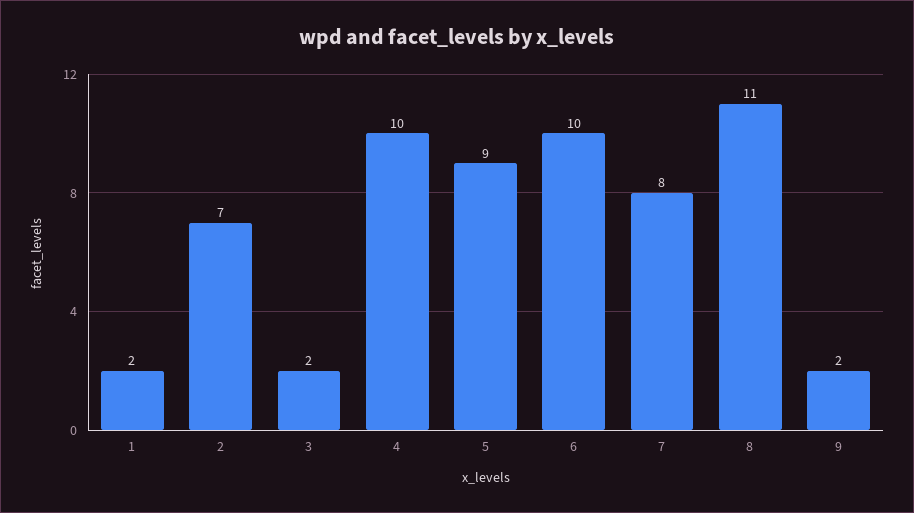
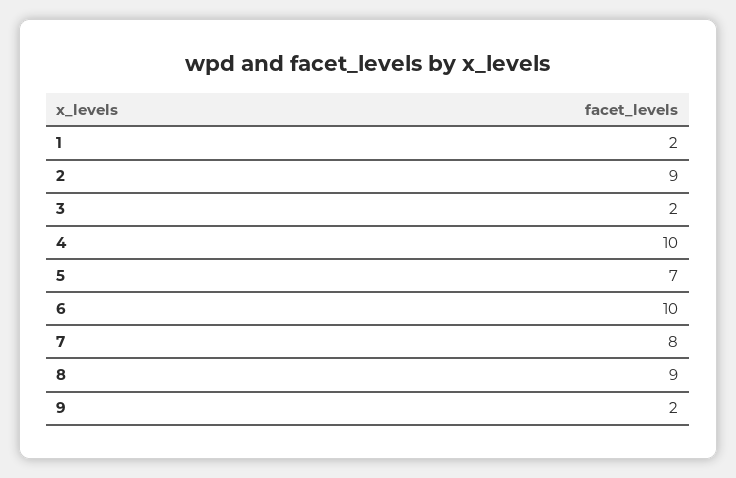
2: 7 -> 9
5: 9 -> 7
8: 11 -> 9

